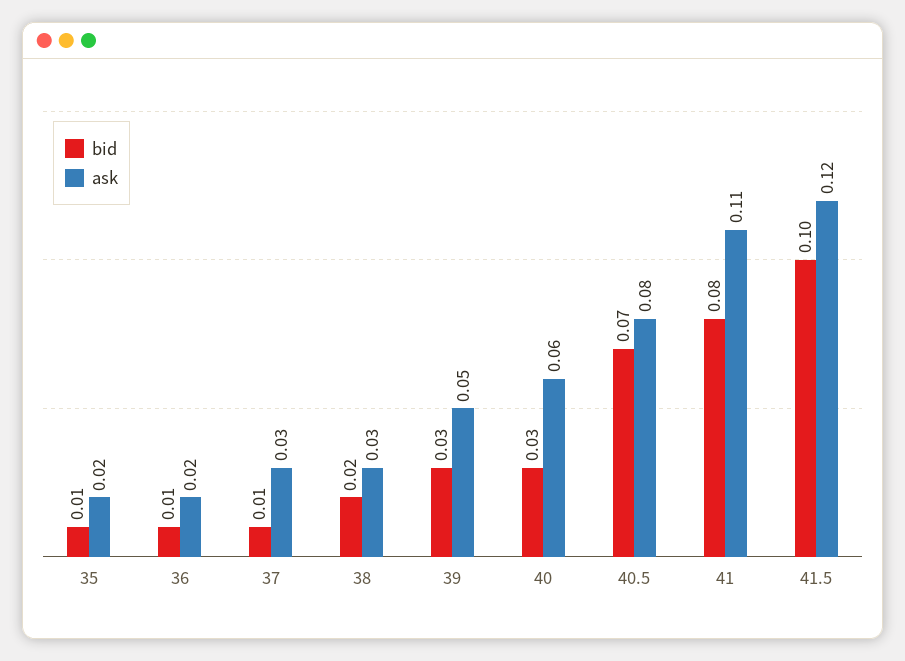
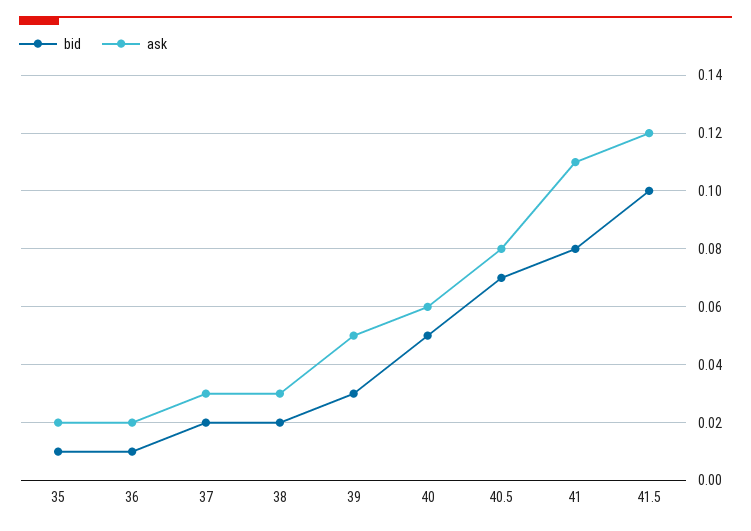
bid, 37: 0.01 -> 0.02
bid, 40: 0.03 -> 0.05

